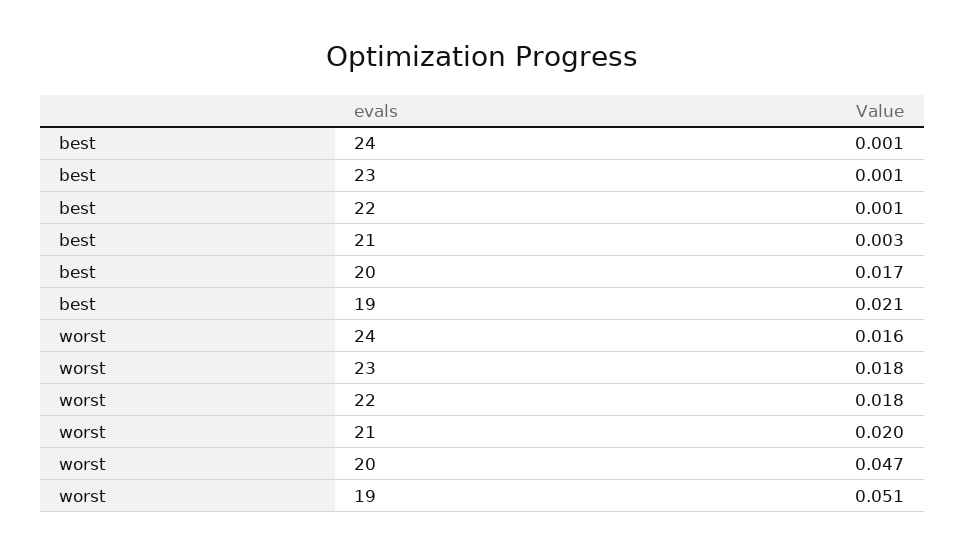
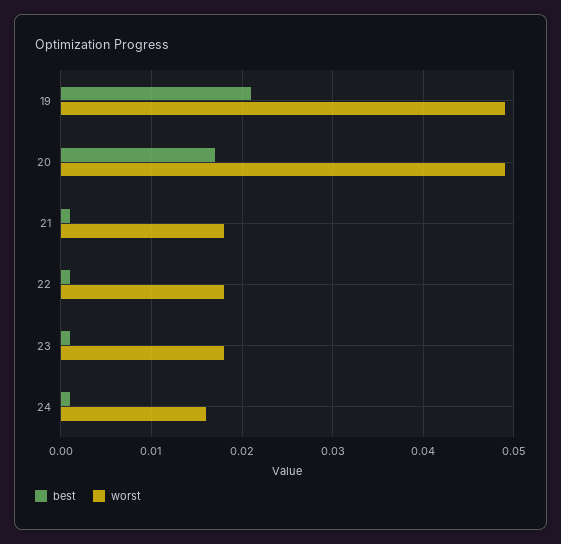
best, 21: 0.003 -> 0.001
worst, 21: 0.02 -> 0.018
worst, 20: 0.047 -> 0.049
worst, 19: 0.051 -> 0.049

